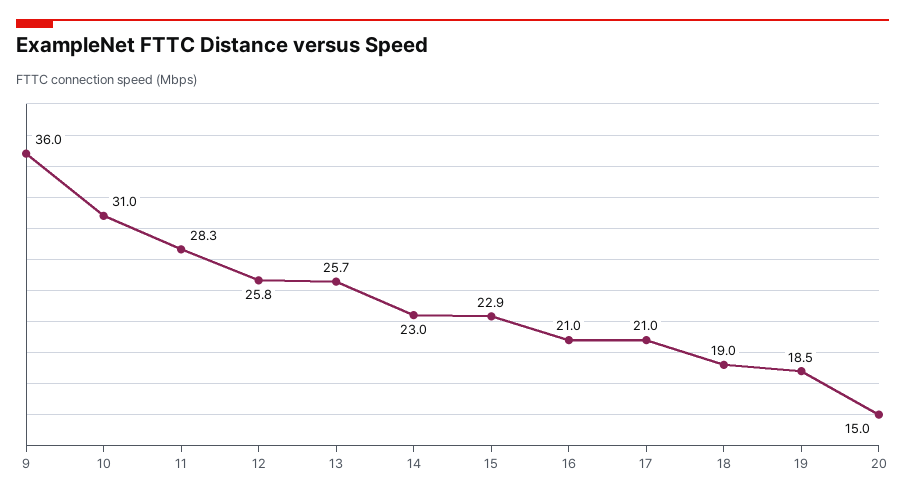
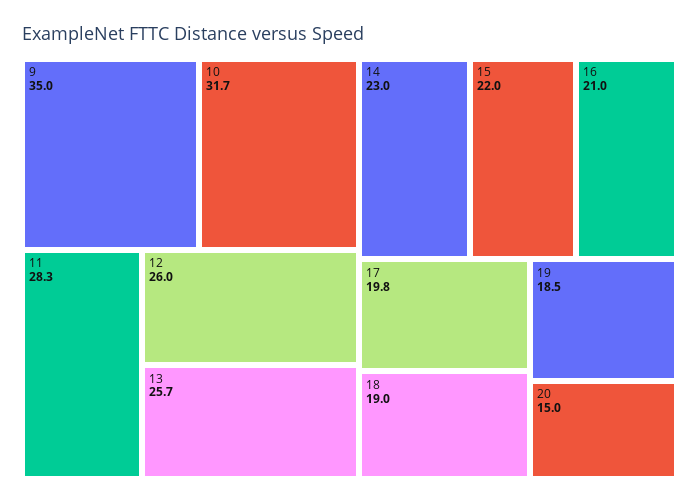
9: 36 -> 35
10: 31 -> 31.7
12: 25.8 -> 26
15: 22.9 -> 22
17: 21 -> 19.8

